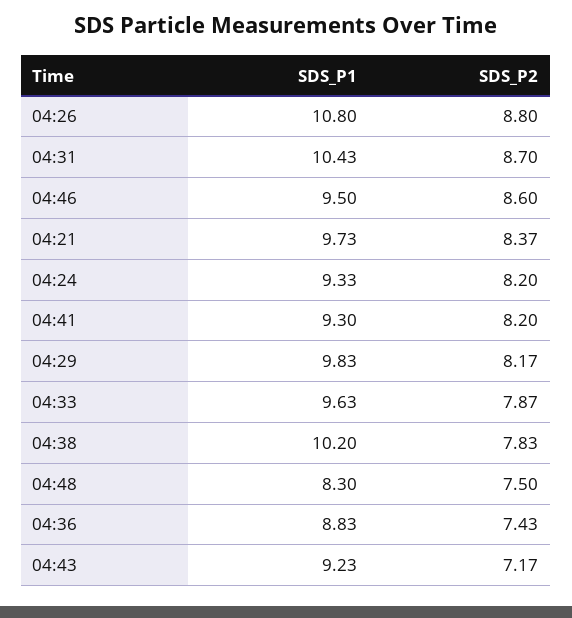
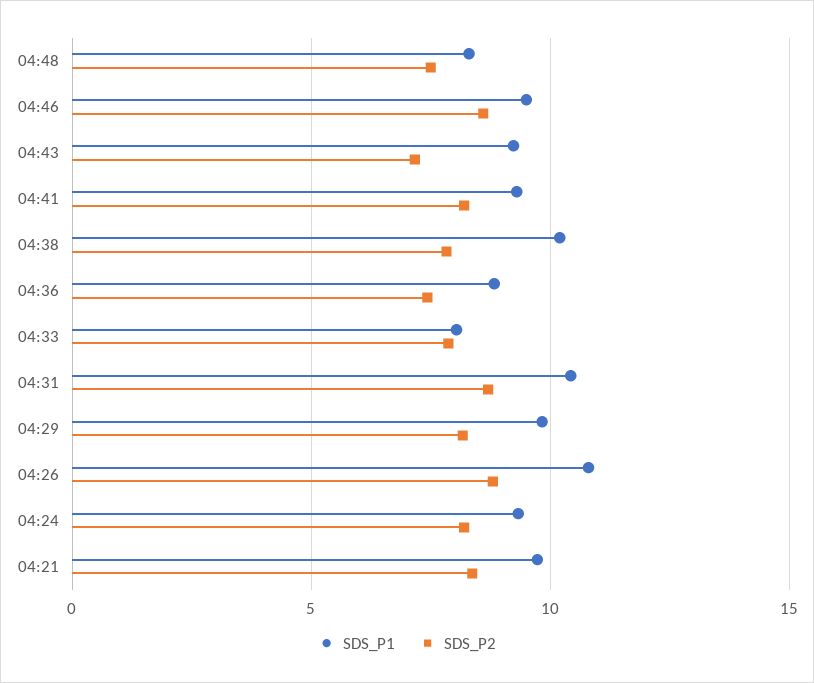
SDS_P1, 04:33: 9.63 -> 8

